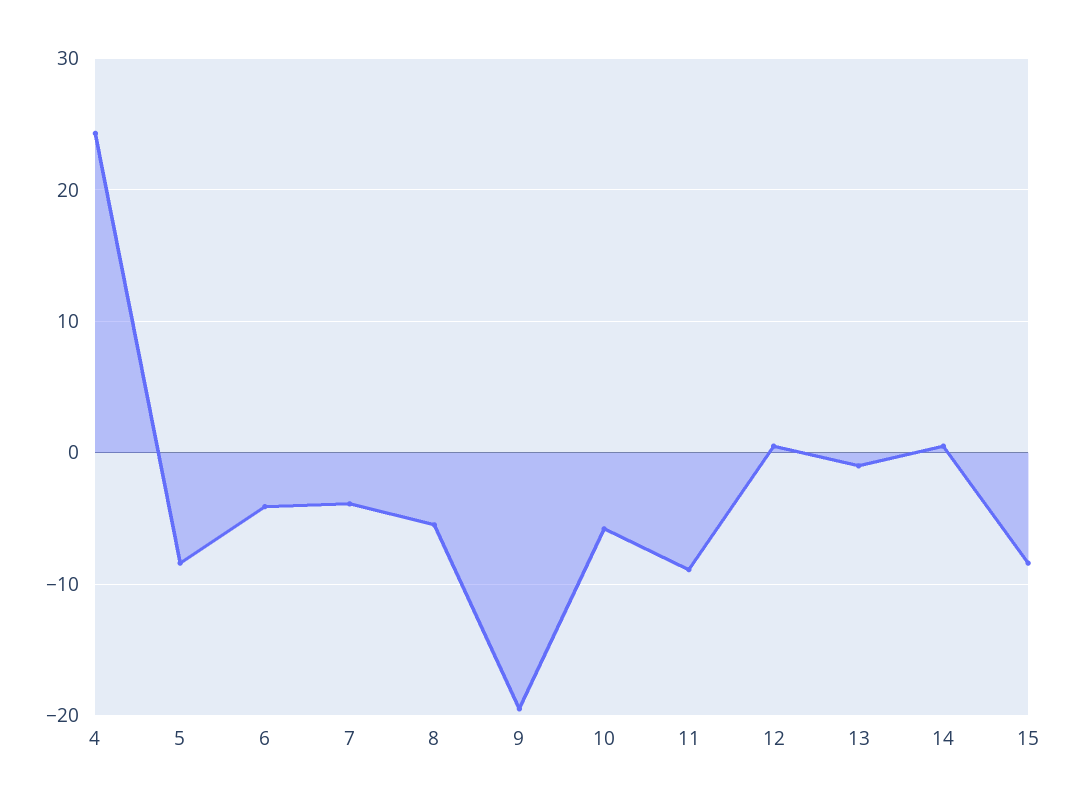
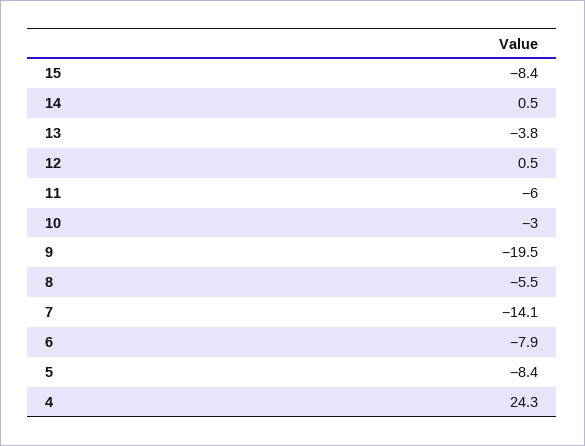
6: -4 -> -7.9
7: -4 -> -14.1
10: -6 -> -3
11: -9 -> -6
13: -1 -> -3.8

